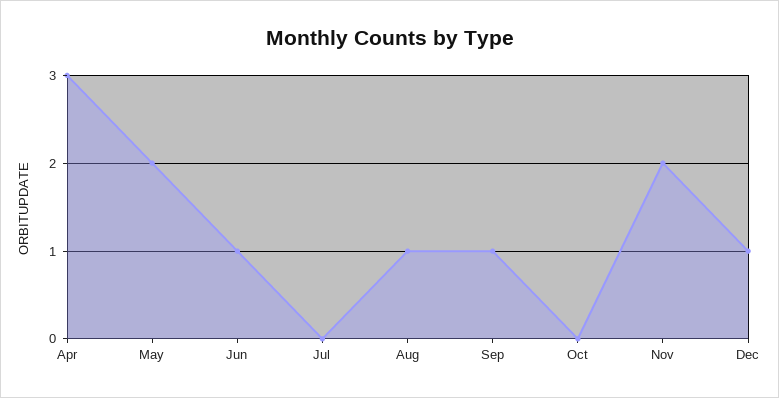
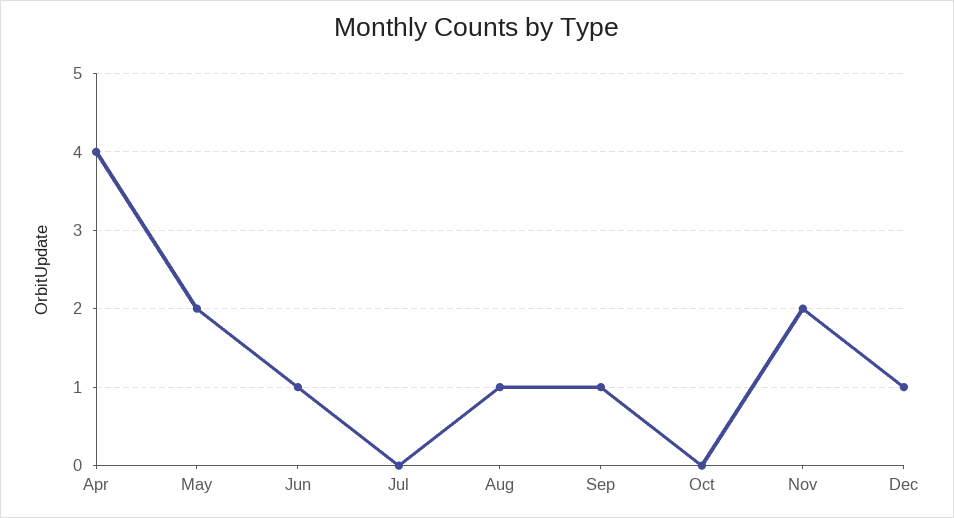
Apr: 3 -> 4

